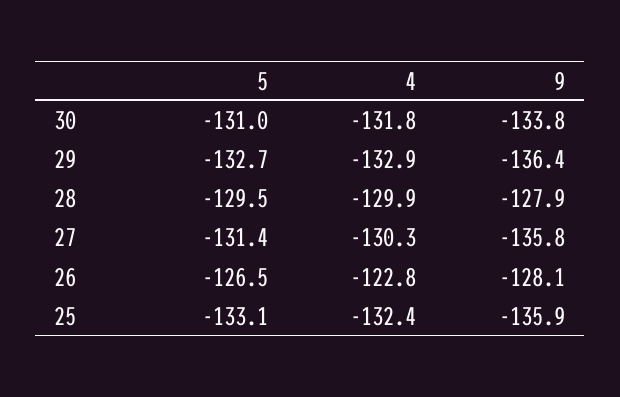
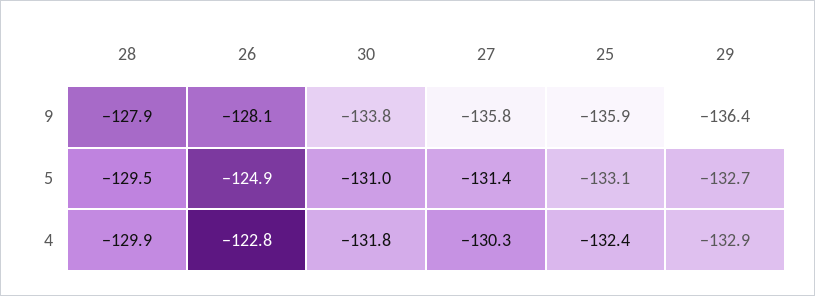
5, 26: -126.5 -> -124.9

